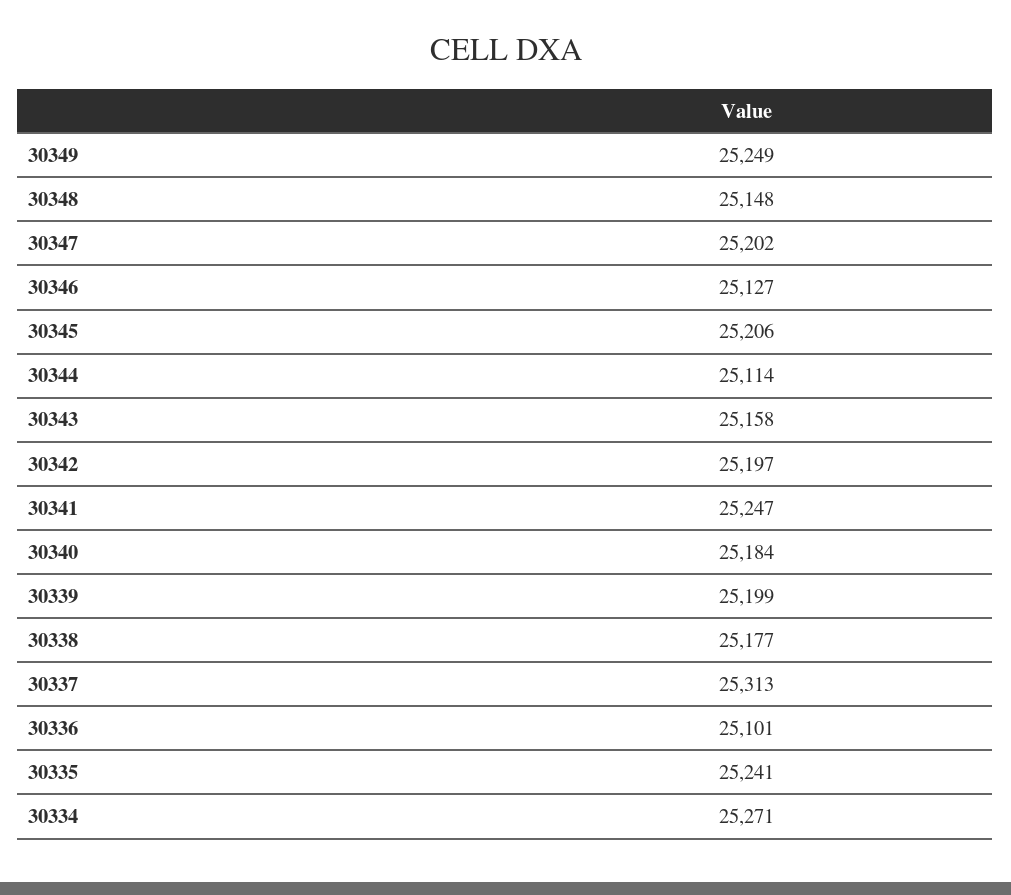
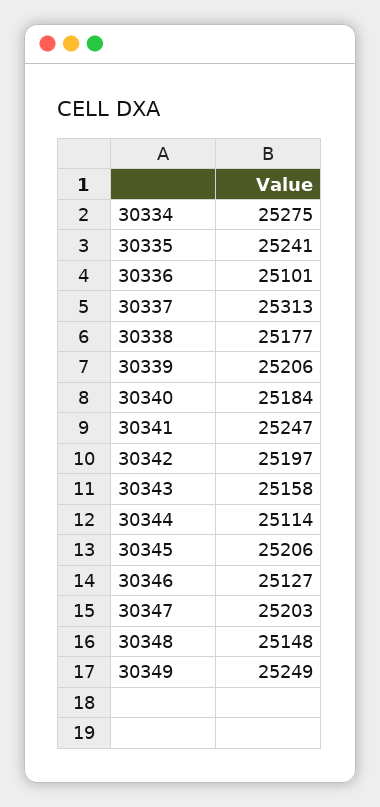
30347: 25202 -> 25203
30339: 25199 -> 25206
30334: 25271 -> 25275

